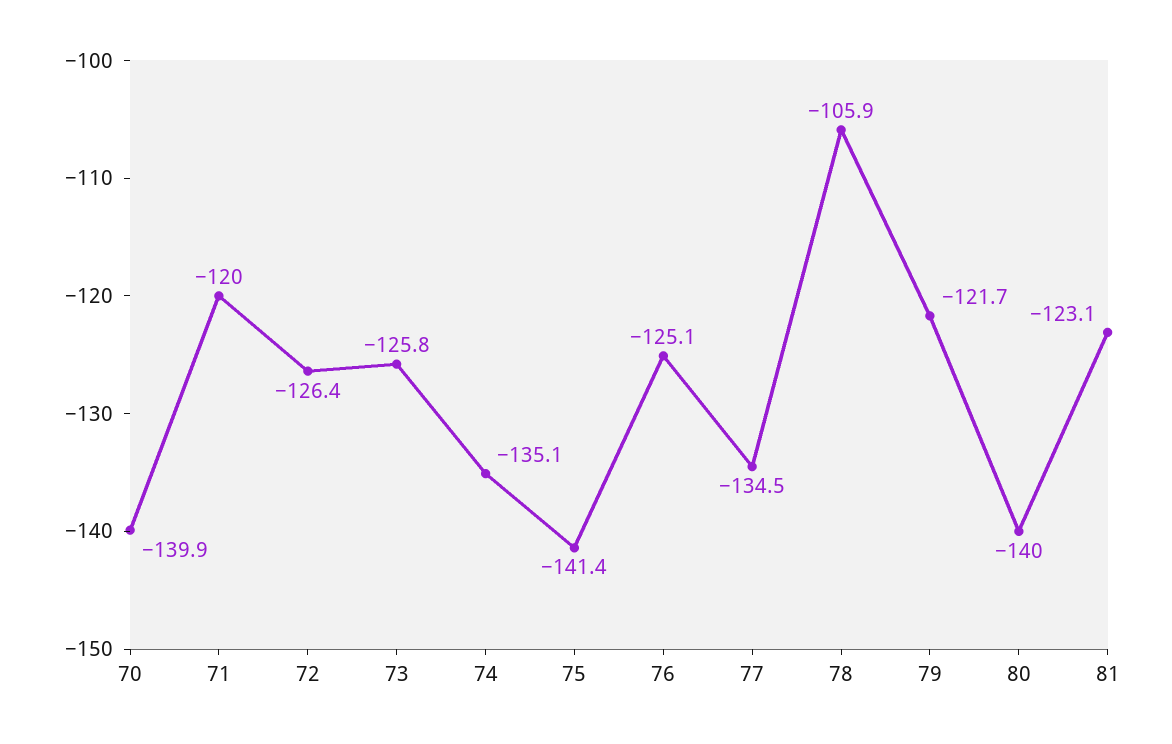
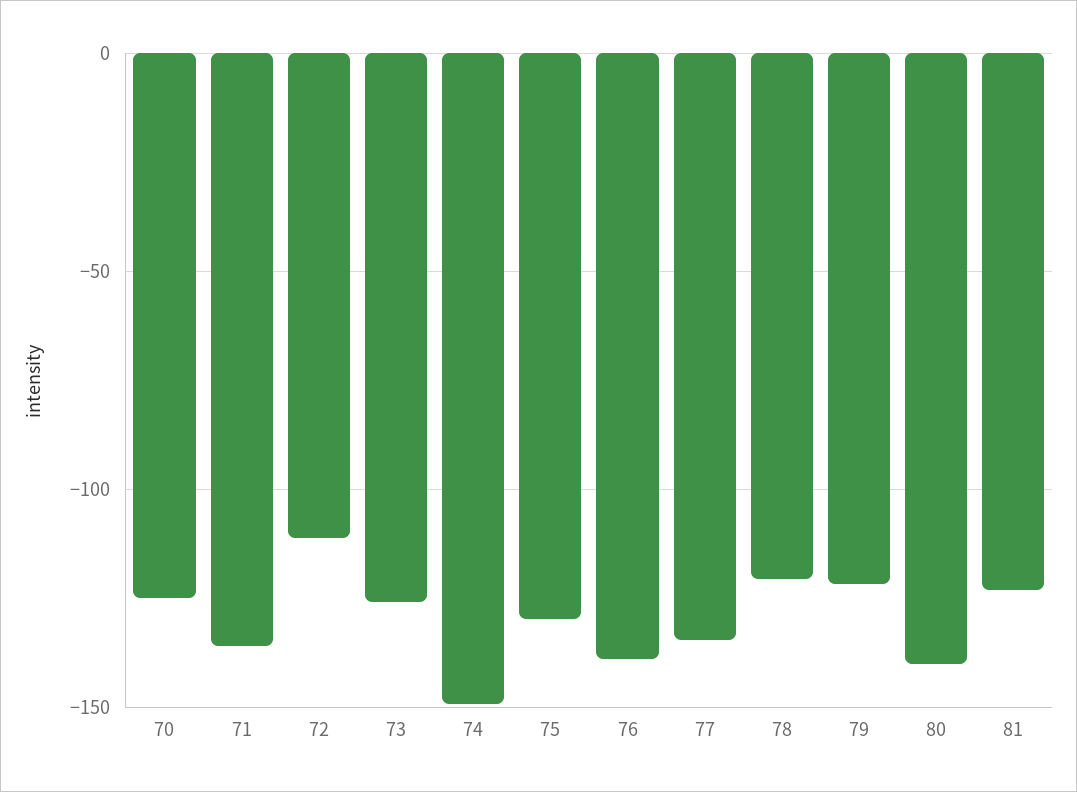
70: -139.9 -> -125
71: -120 -> -135
72: -126.4 -> -110
74: -135.1 -> -150
75: -141.4 -> -130
76: -125.1 -> -140
78: -105.9 -> -120

